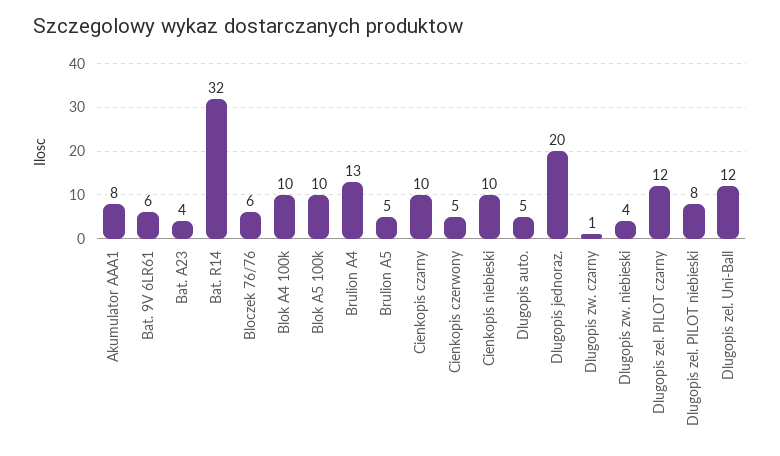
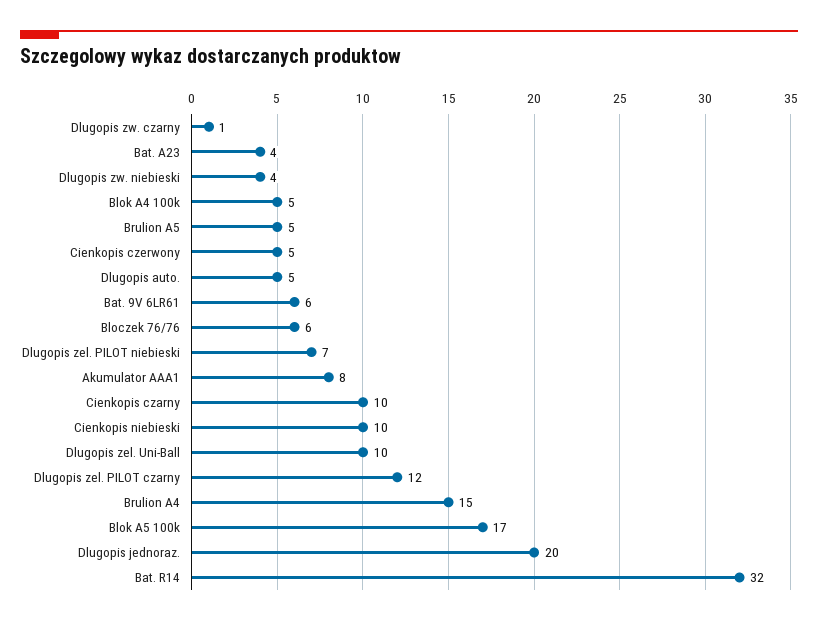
Blok A4 100k: 10 -> 5
Blok A5 100k: 10 -> 17
Brulion A4: 13 -> 15
Dlugopis zel. PILOT niebieski: 8 -> 7
Dlugopis zel. Uni-Ball: 12 -> 10

